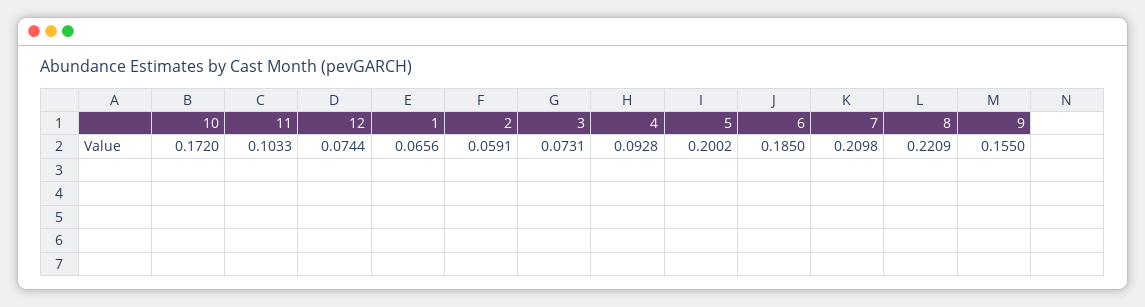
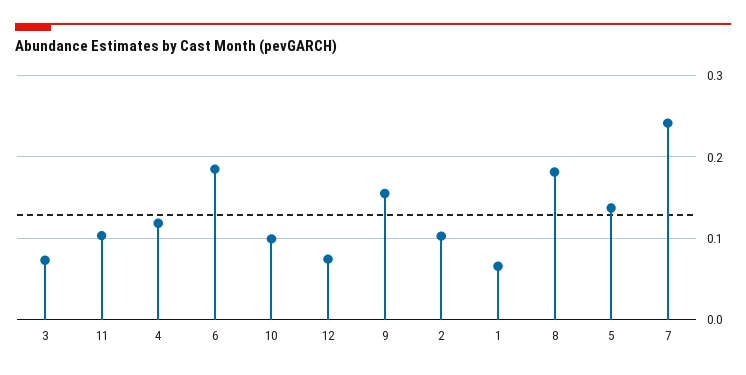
10: 0.172 -> 0.1
2: 0.0591 -> 0.1
4: 0.0928 -> 0.12
5: 0.2002 -> 0.14
7: 0.2098 -> 0.24
8: 0.2209 -> 0.18

